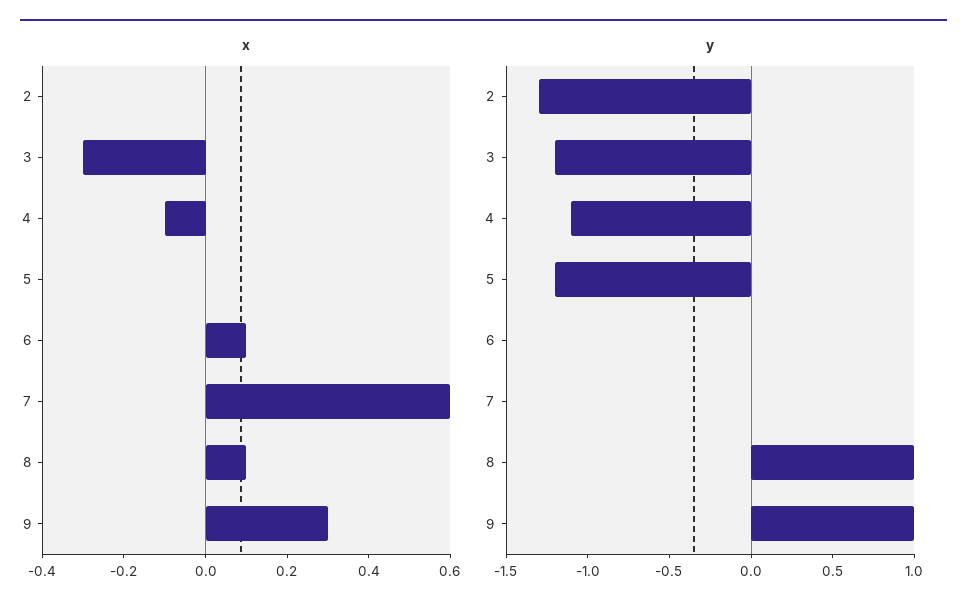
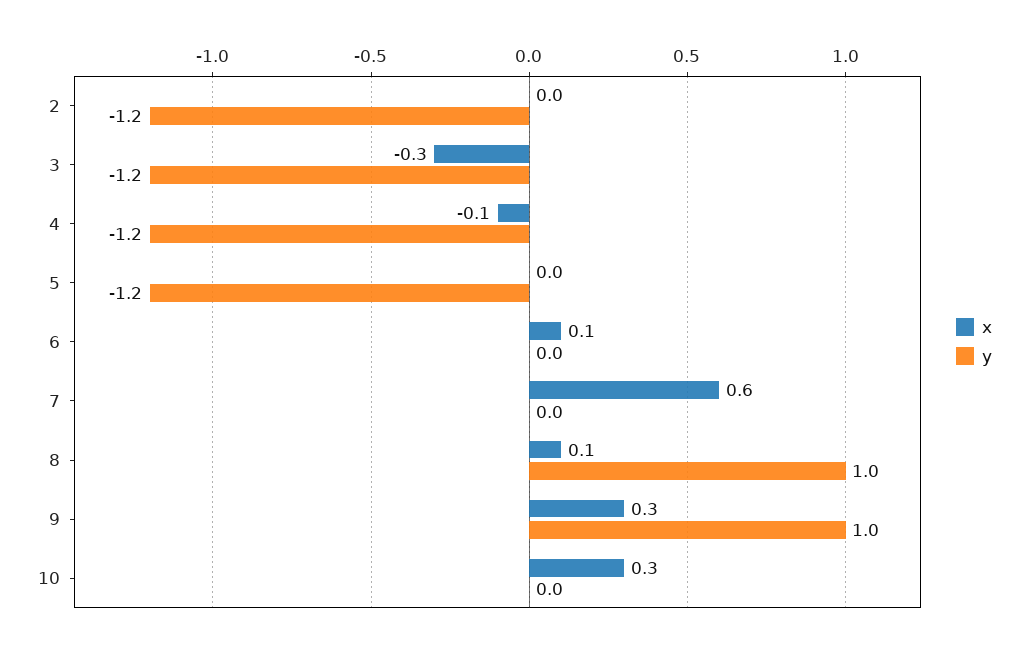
y, 2: -1.3 -> -1.2
y, 4: -1.1 -> -1.2
x, 10: none -> 0.3
y, 10: none -> 0

